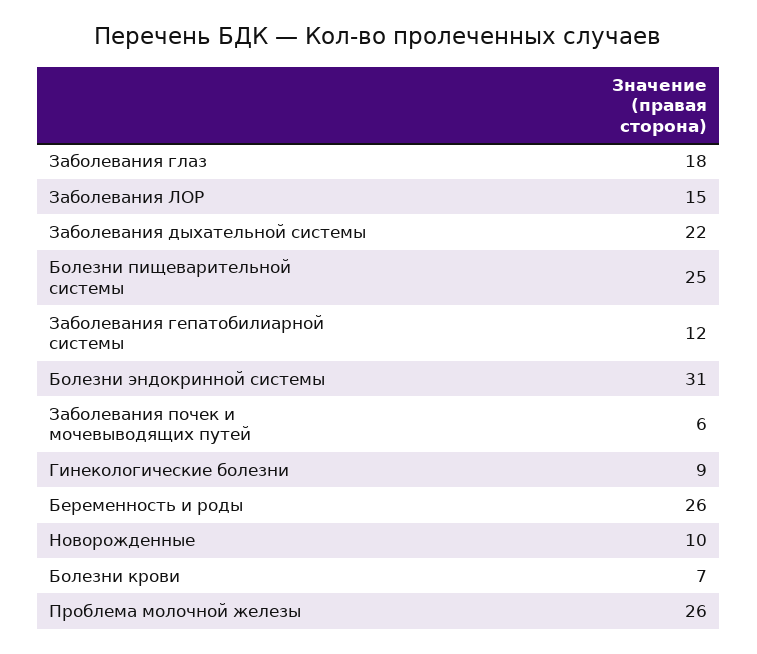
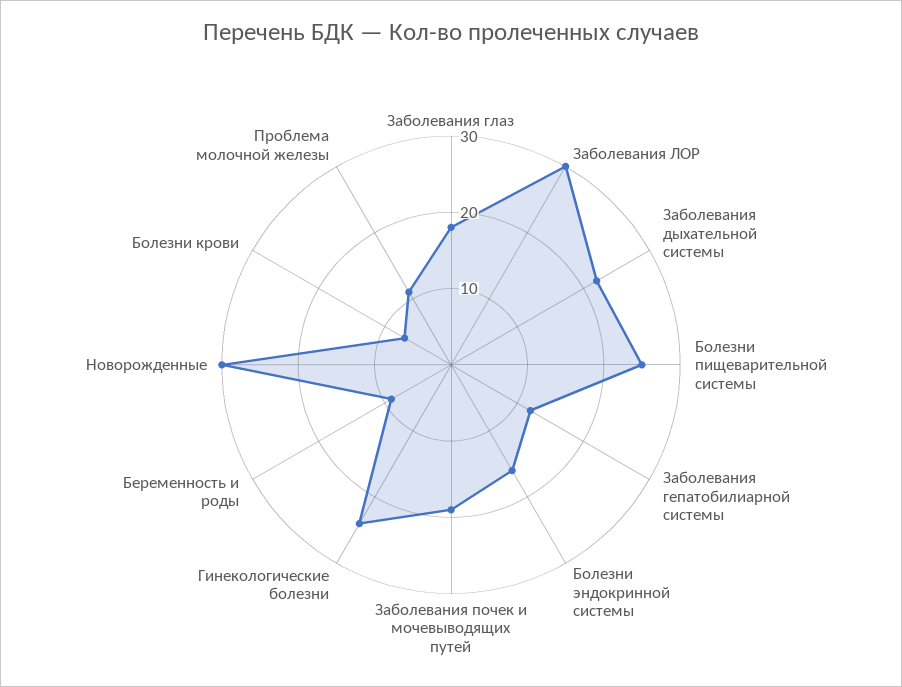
Заболевания ЛОР: 15 -> 30
Болезни эндокринной системы: 31 -> 15
Заболевания почек и мочевыводящих путей: 6 -> 20
Гинекологические болезни: 9 -> 25
Беременность и роды: 26 -> 10
Новорожденные: 10 -> 30
Проблема молочной железы: 26 -> 10

